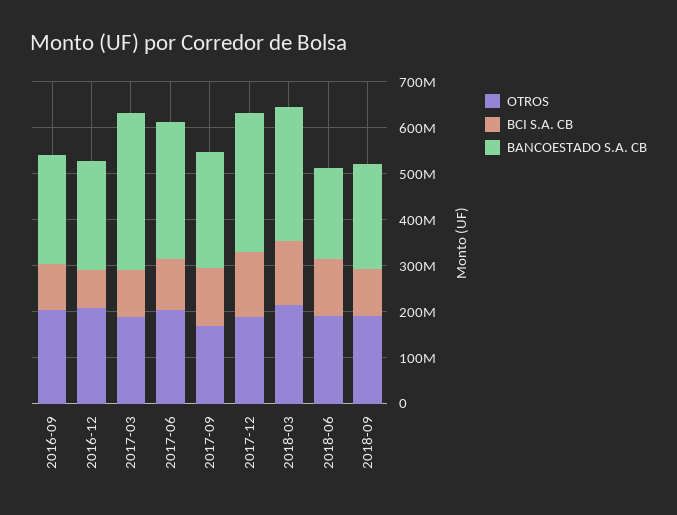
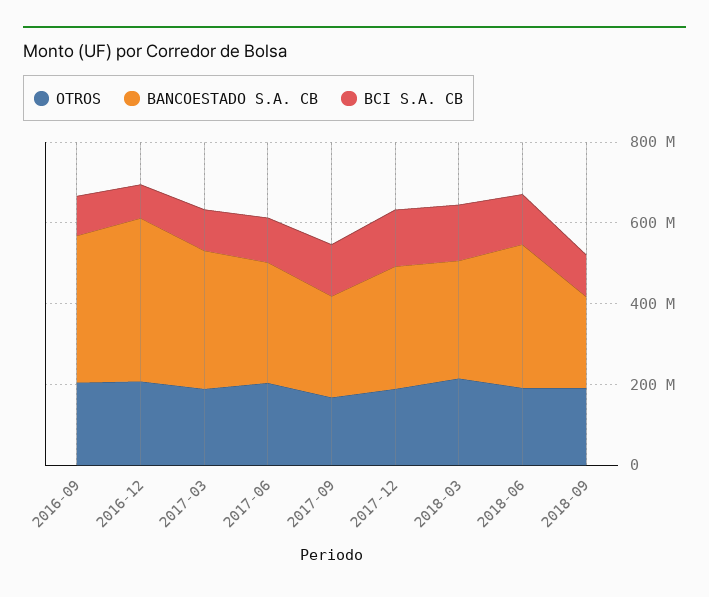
BANCOESTADO S.A. CB, 2016-09: 240000000 -> 350000000
BANCOESTADO S.A. CB, 2016-12: 240000000 -> 400000000
BANCOESTADO S.A. CB, 2018-06: 200000000 -> 350000000

